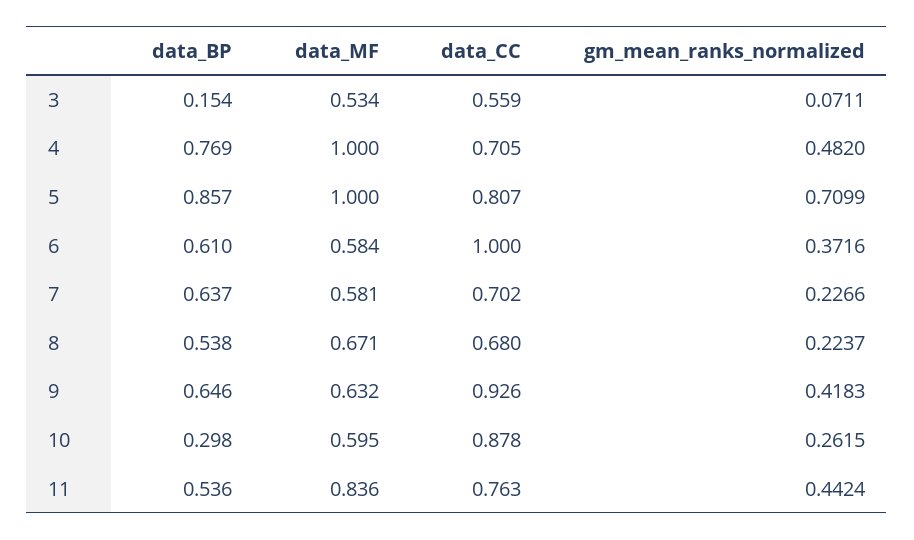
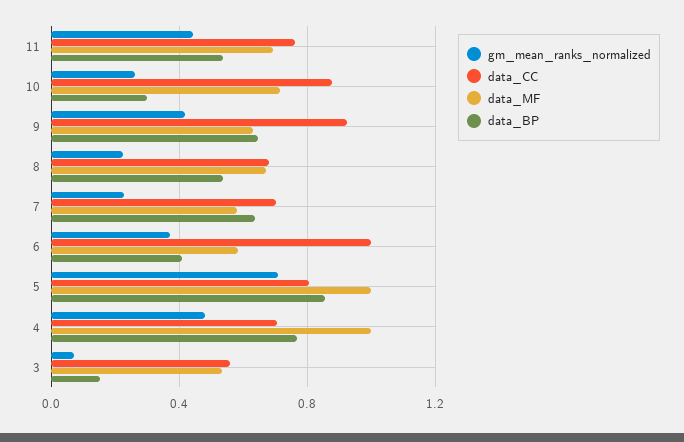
data_BP, 6: 0.61 -> 0.4
data_MF, 10: 0.595 -> 0.7
data_MF, 11: 0.836 -> 0.7

